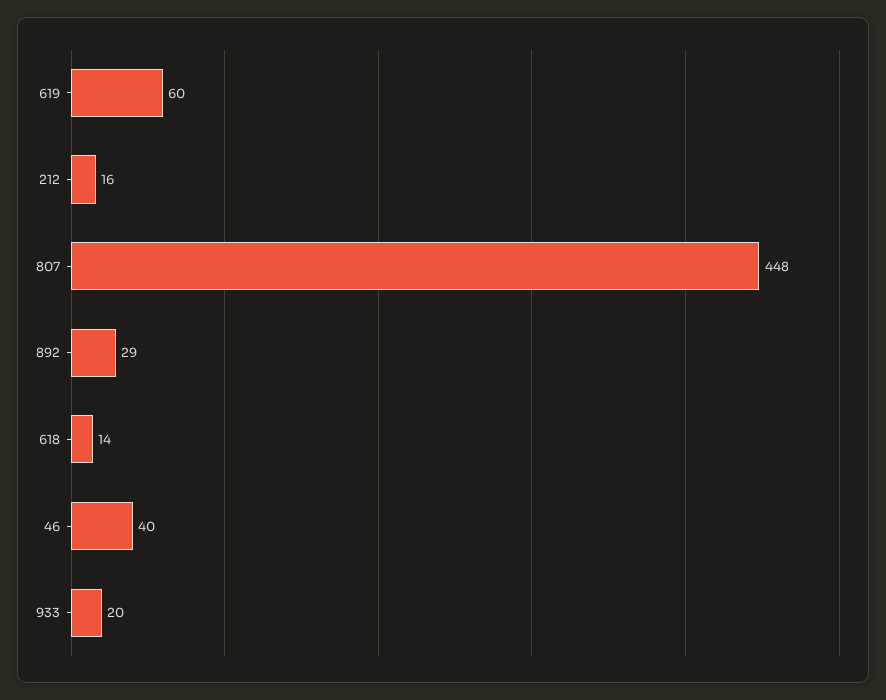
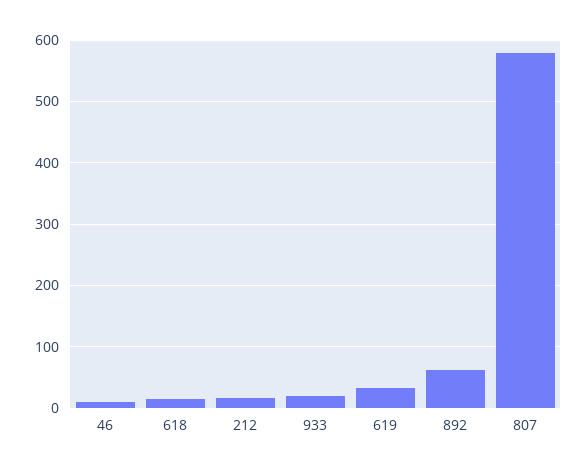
619: 60 -> 30
807: 448 -> 580
892: 29 -> 60
46: 40 -> 10

